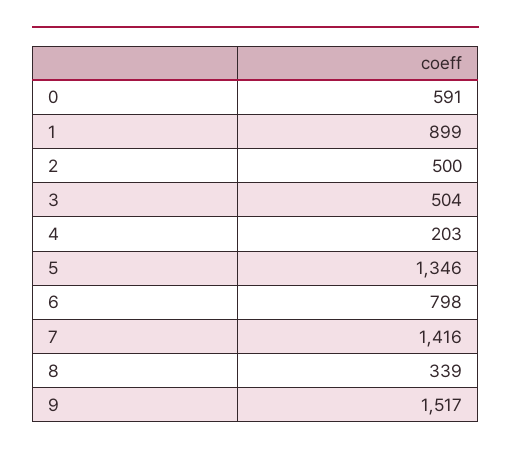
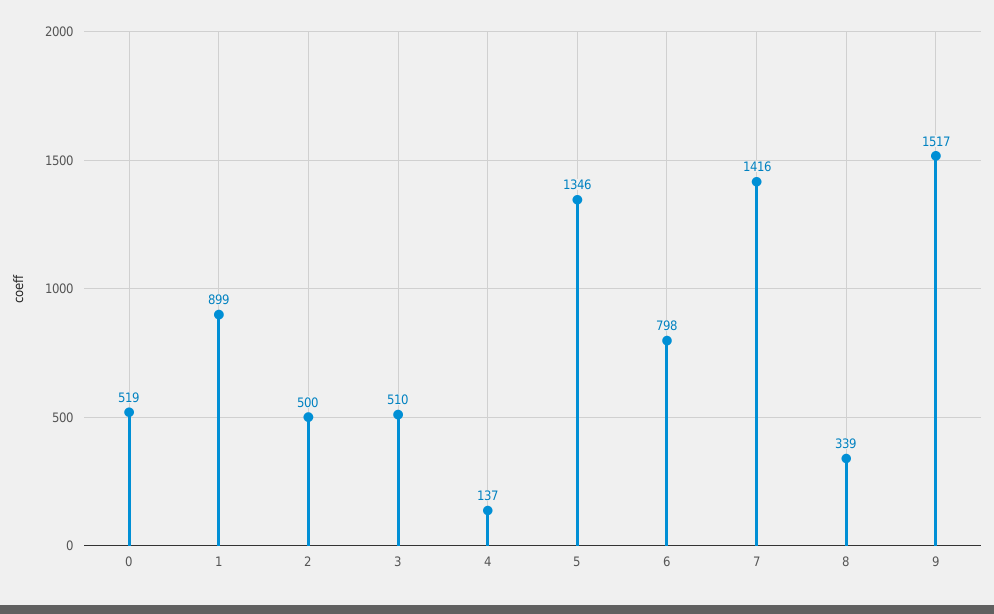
0: 591 -> 519
3: 504 -> 510
4: 203 -> 137

